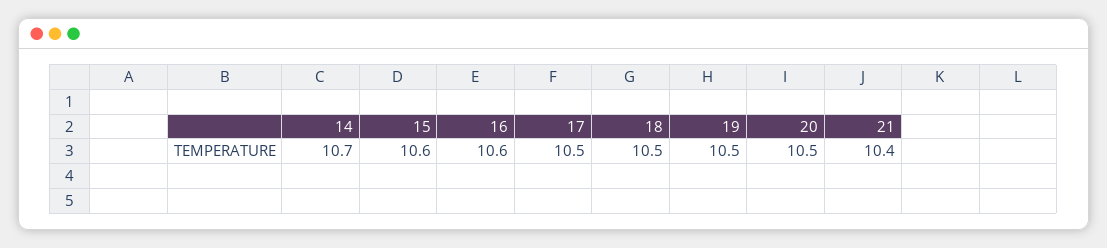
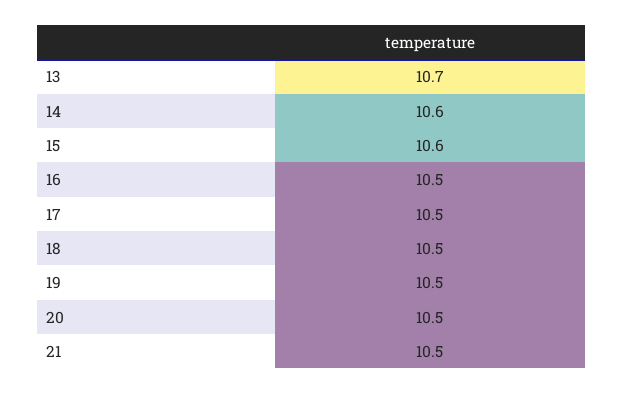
14: 10.7 -> 10.6
16: 10.6 -> 10.5
21: 10.4 -> 10.5
13: none -> 10.7

